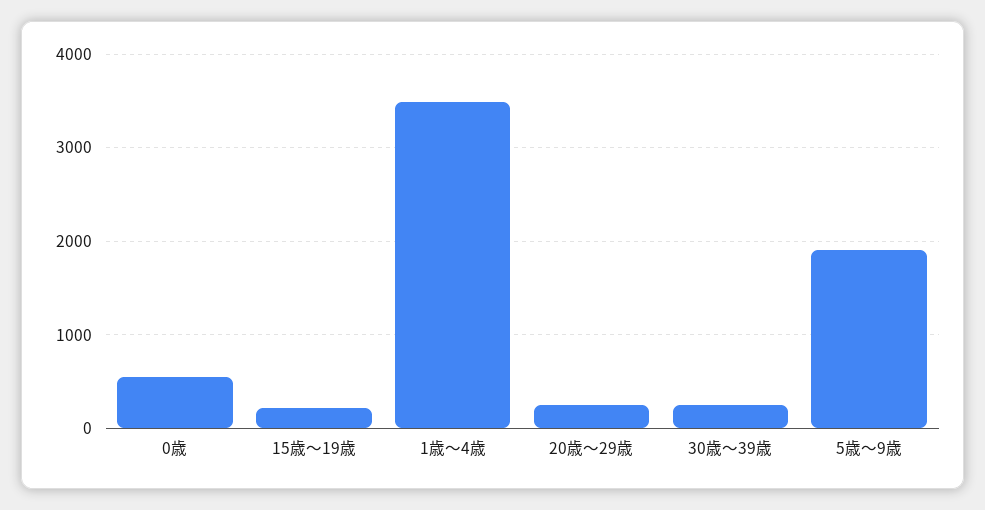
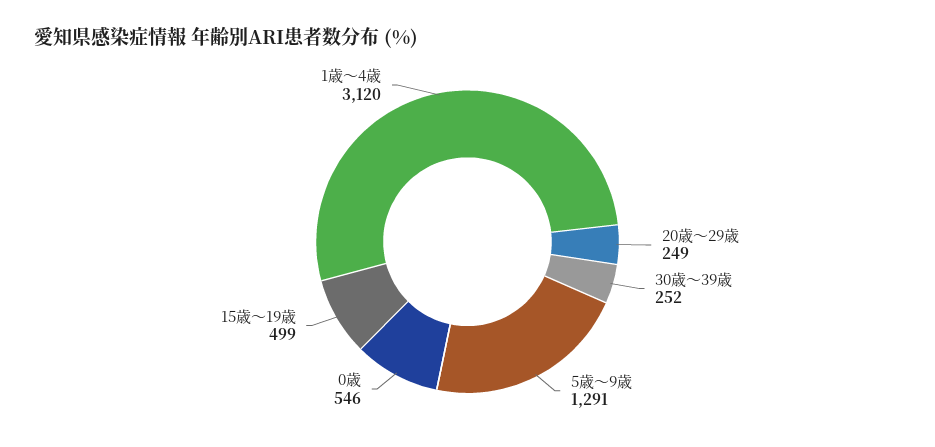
15歳～19歳: 200 -> 499
1歳～4歳: 3500 -> 3120
5歳～9歳: 1900 -> 1291

